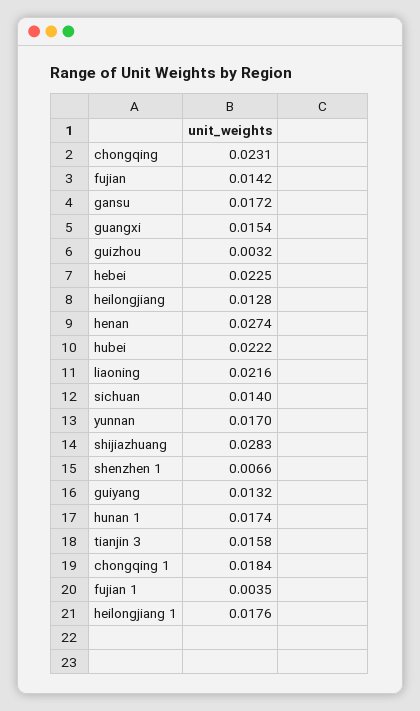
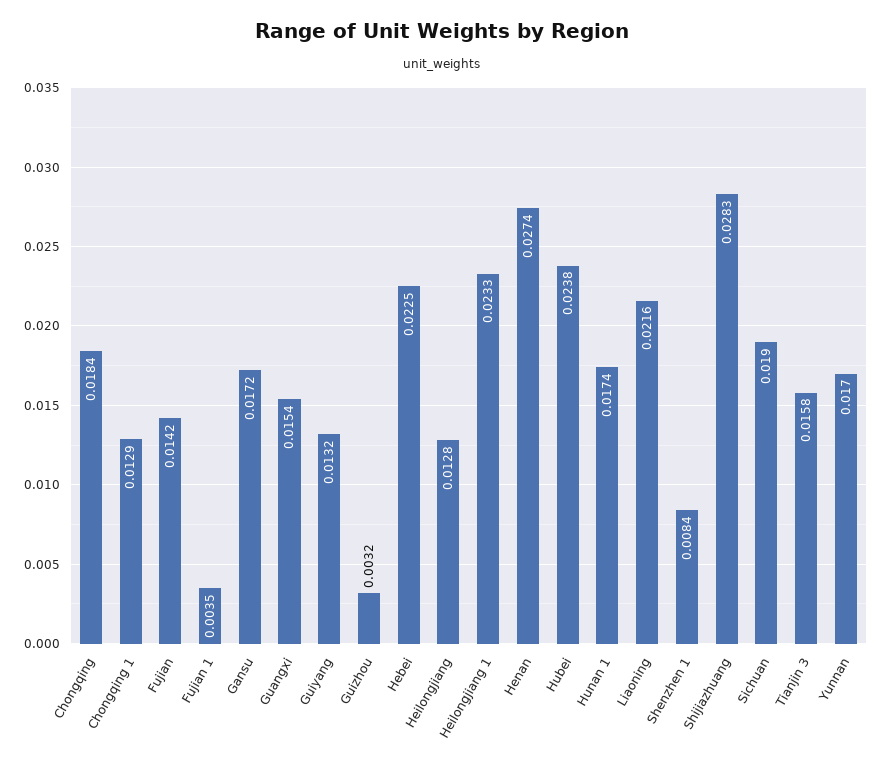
chongqing: 0.0231 -> 0.0184
hubei: 0.0222 -> 0.0238
sichuan: 0.014 -> 0.019
shenzhen 1: 0.0066 -> 0.0084
chongqing 1: 0.0184 -> 0.0129
heilongjiang 1: 0.0176 -> 0.0233

